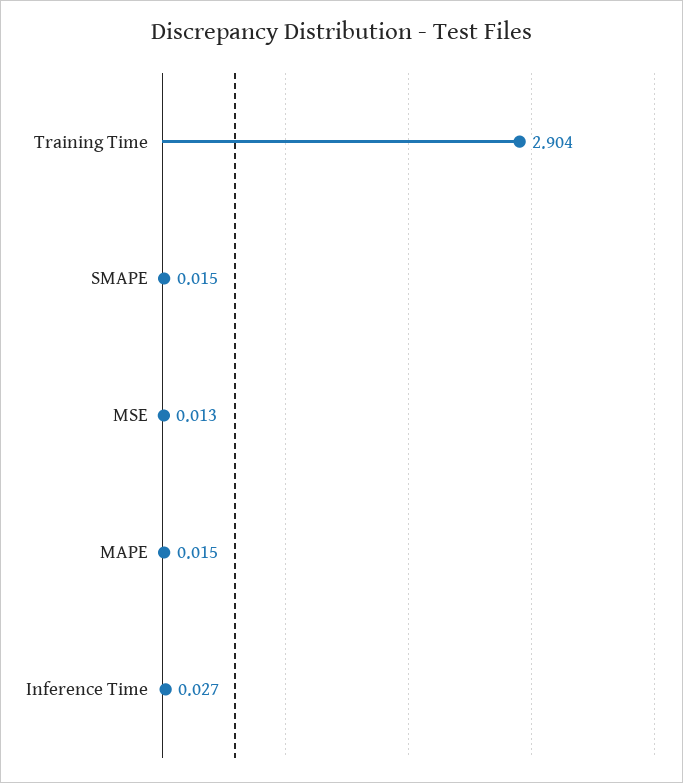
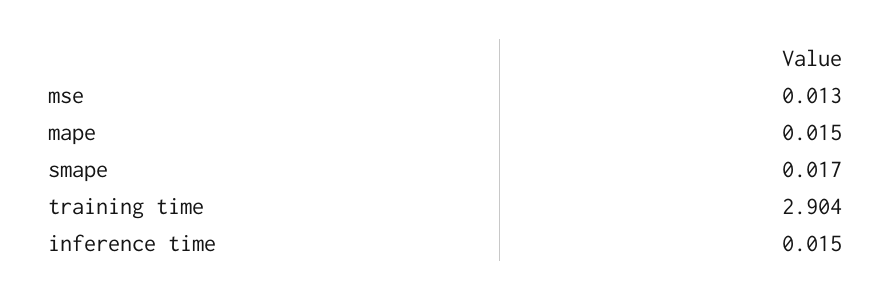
SMAPE: 0.015 -> 0.017
Inference Time: 0.027 -> 0.015

